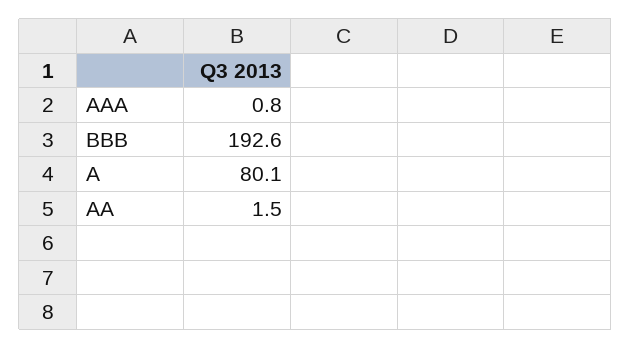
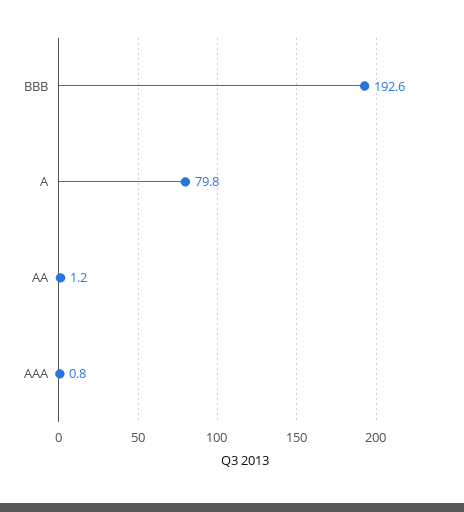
A: 80.1 -> 79.8
AA: 1.5 -> 1.2

